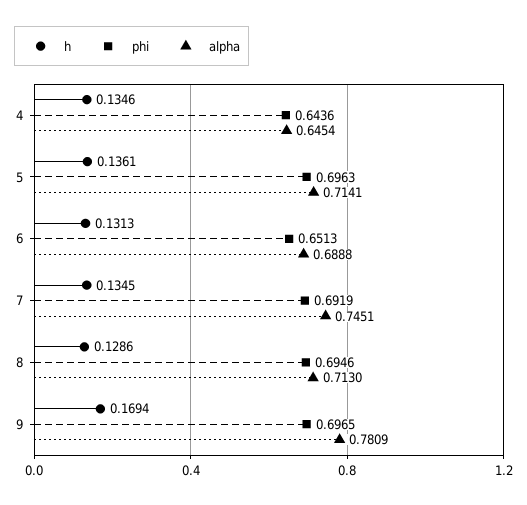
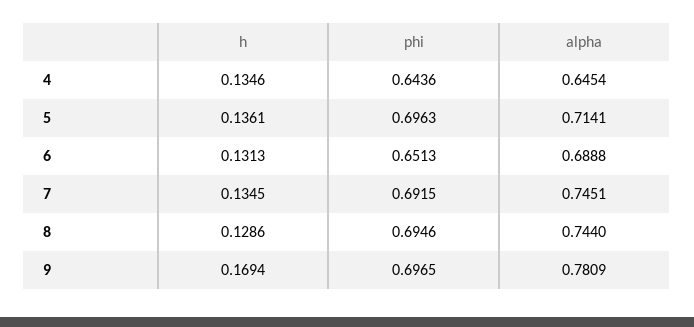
phi, 7: 0.6919 -> 0.6915
alpha, 8: 0.713 -> 0.744

